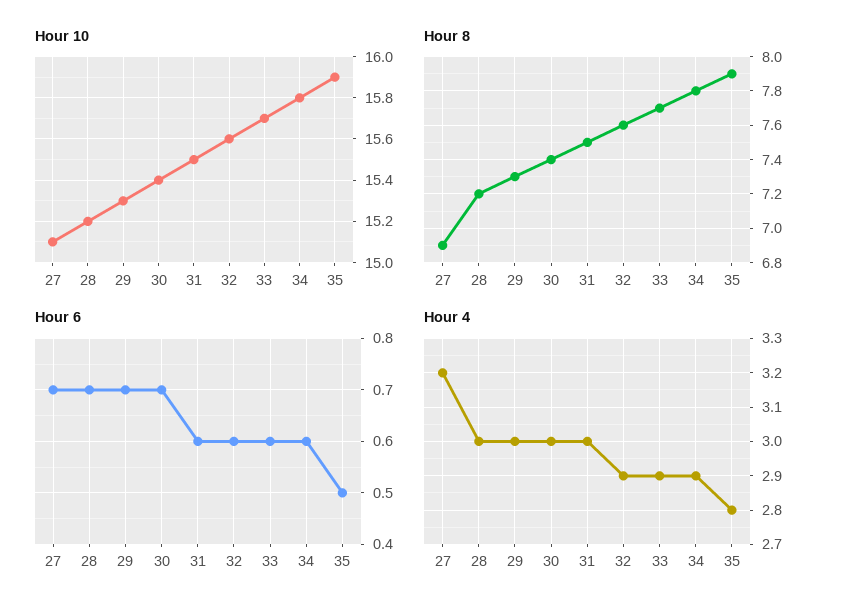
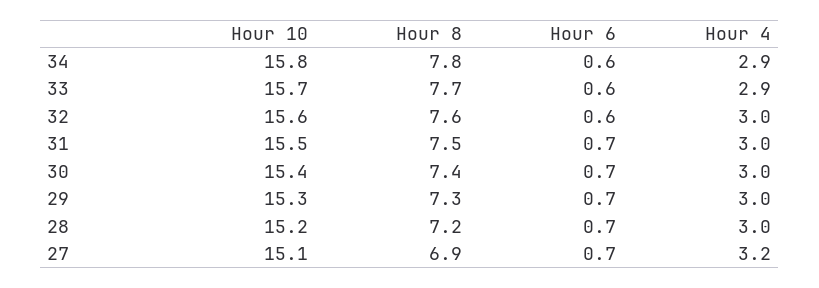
Hour 10, 35: 15.9 -> none
Hour 8, 35: 7.9 -> none
Hour 6, 31: 0.6 -> 0.7
Hour 6, 35: 0.5 -> none
Hour 4, 32: 2.9 -> 3
Hour 4, 35: 2.8 -> none

